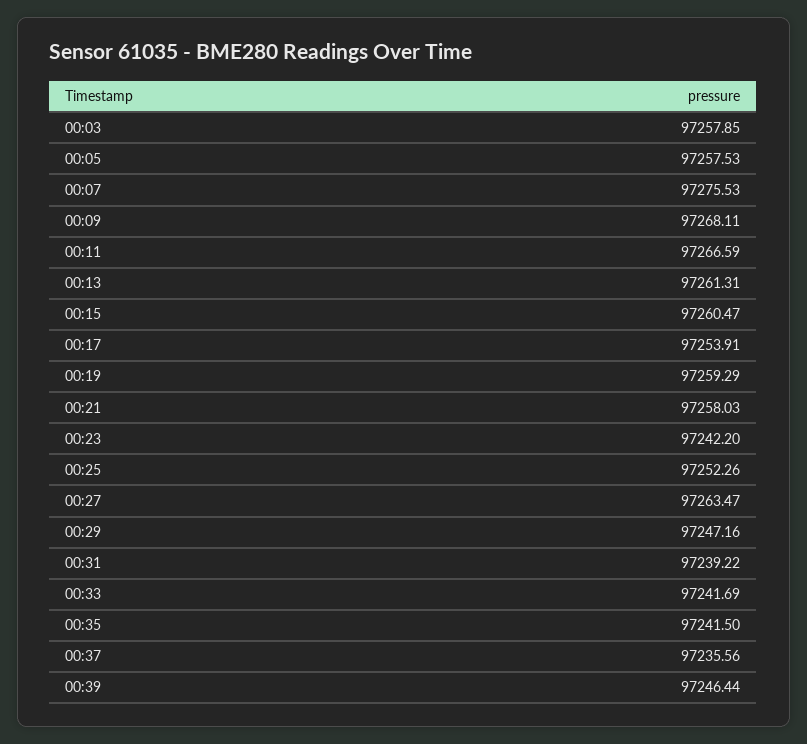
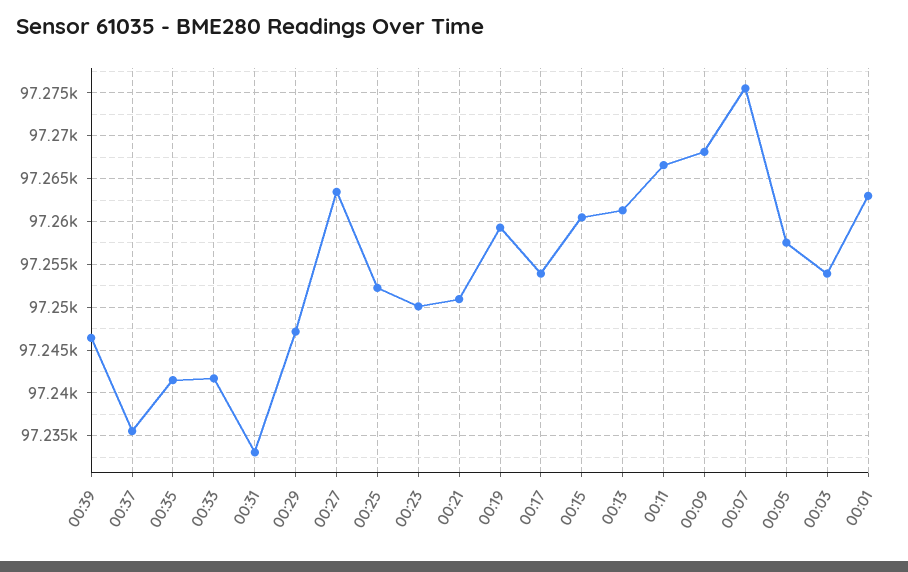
00:03: 97257.85 -> 97254
00:21: 97258.03 -> 97251
00:23: 97242.2 -> 97250
00:31: 97239.22 -> 97233
00:01: none -> 97263

